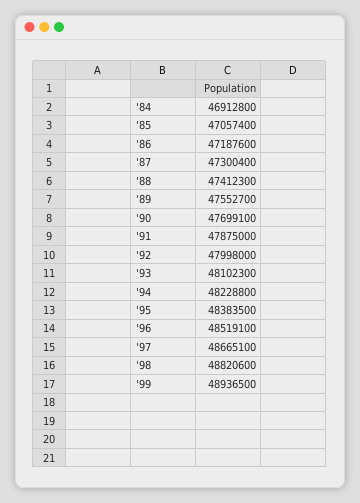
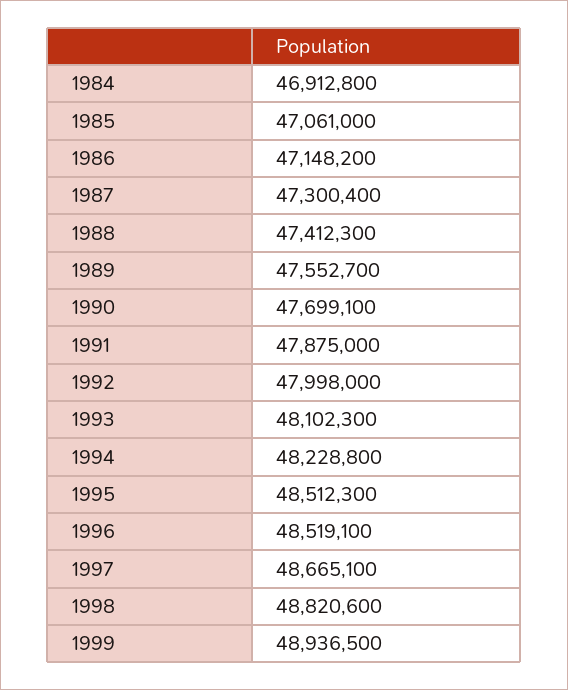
'85: 47057400 -> 47061000
'86: 47187600 -> 47148200
'95: 48383500 -> 48512300

